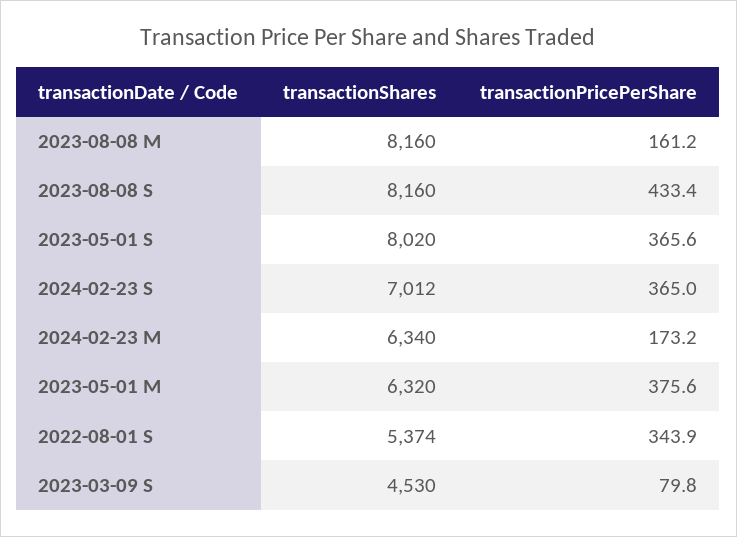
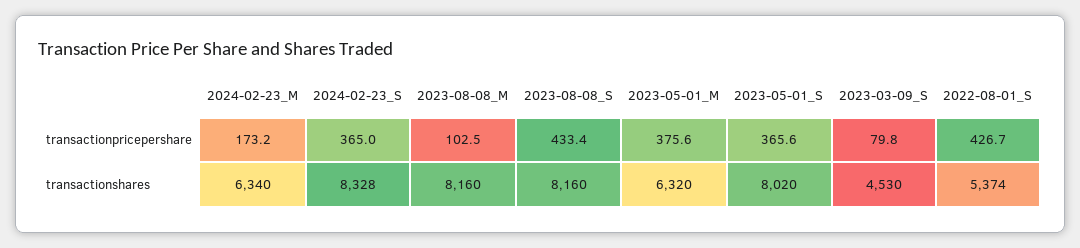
transactionPricePerShare, 2023-08-08 M: 161.2 -> 102.5
transactionShares, 2024-02-23 S: 7012 -> 8328
transactionPricePerShare, 2022-08-01 S: 343.9 -> 426.7

